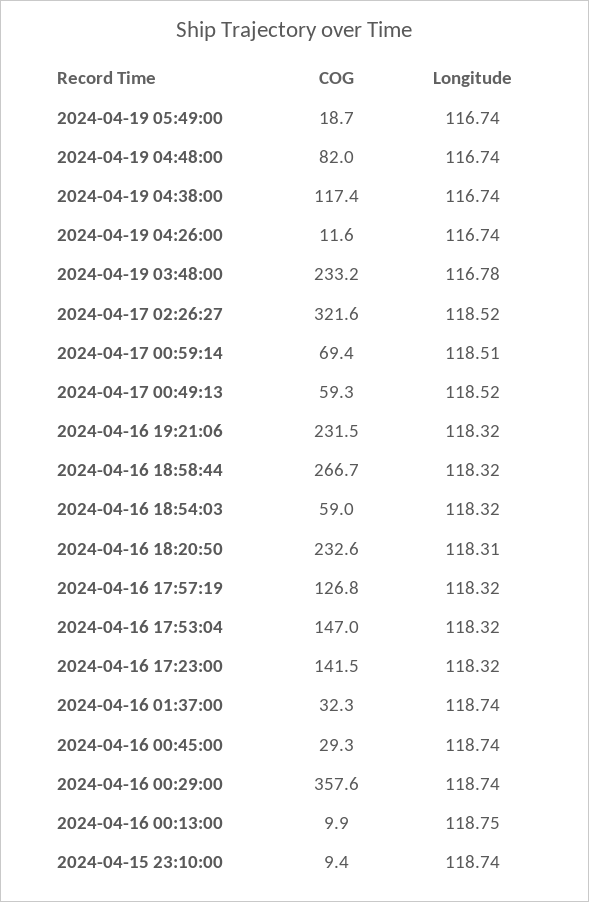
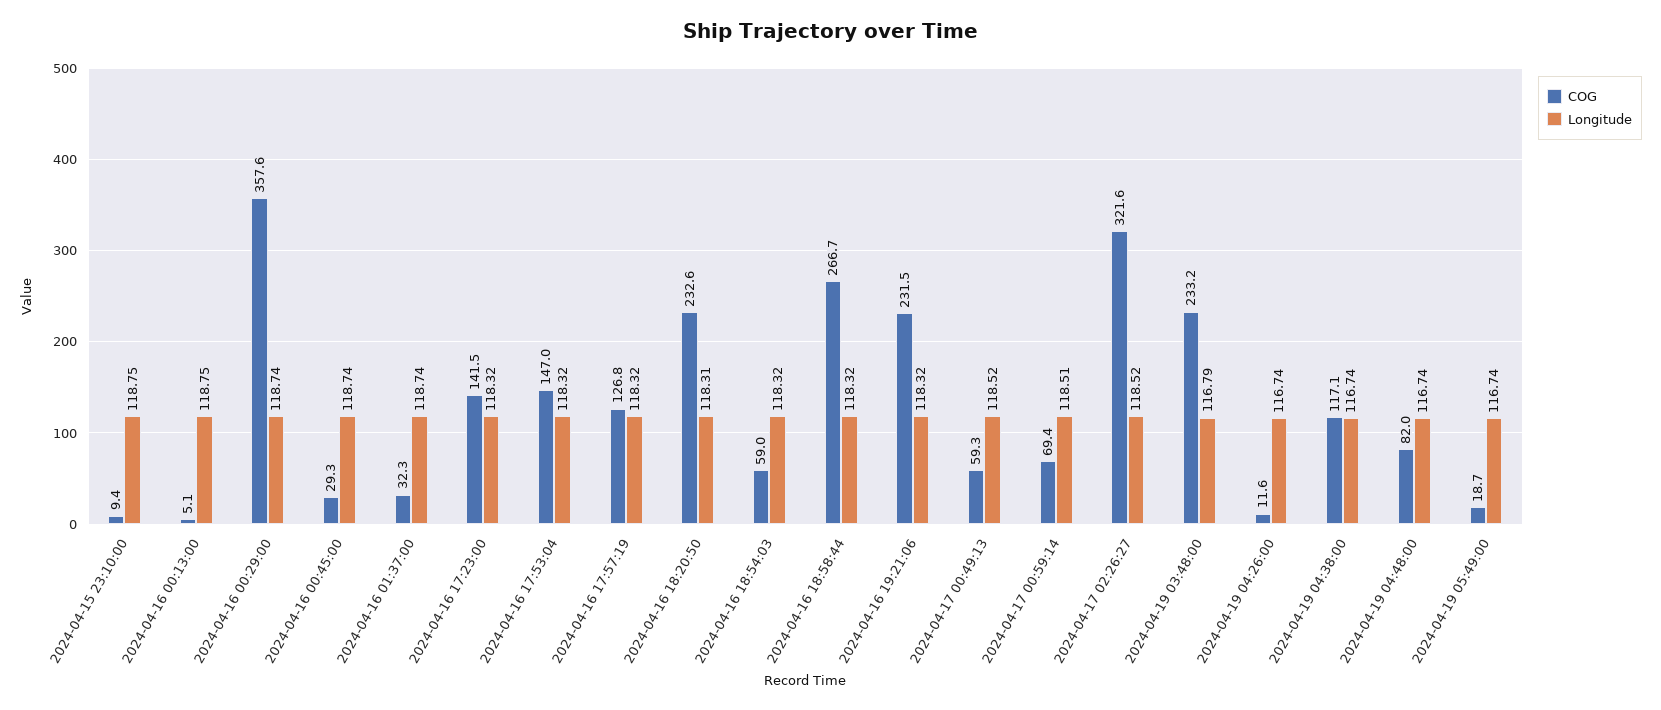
COG, 2024-04-19 04:38:00: 117.4 -> 117.1
Longitude, 2024-04-19 03:48:00: 116.78 -> 116.79
COG, 2024-04-16 00:13:00: 9.9 -> 5.1
Longitude, 2024-04-15 23:10:00: 118.74 -> 118.75

